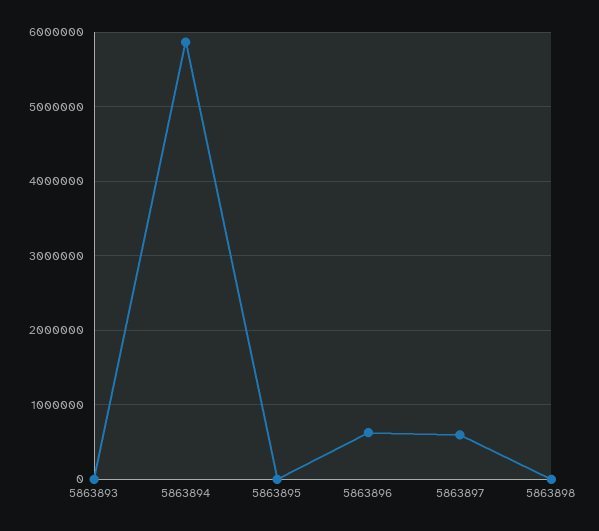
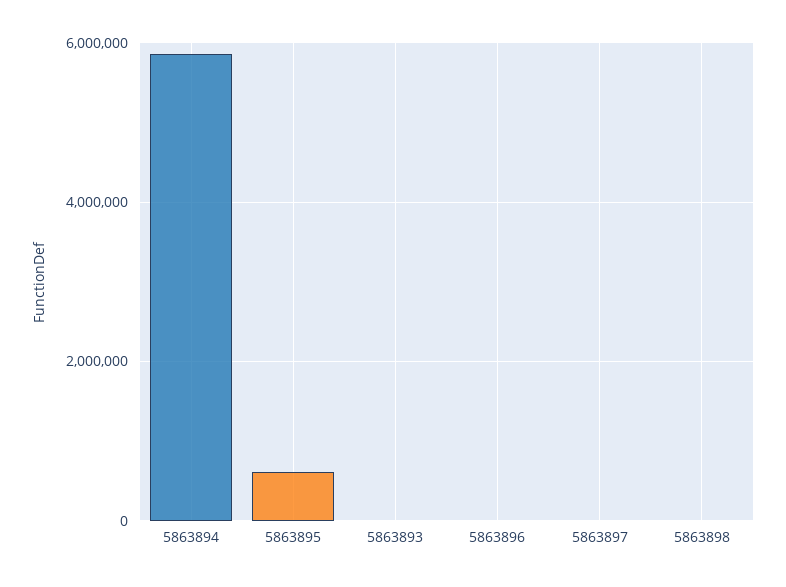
5863895: 0 -> 600000
5863896: 600000 -> 0
5863897: 600000 -> 0

